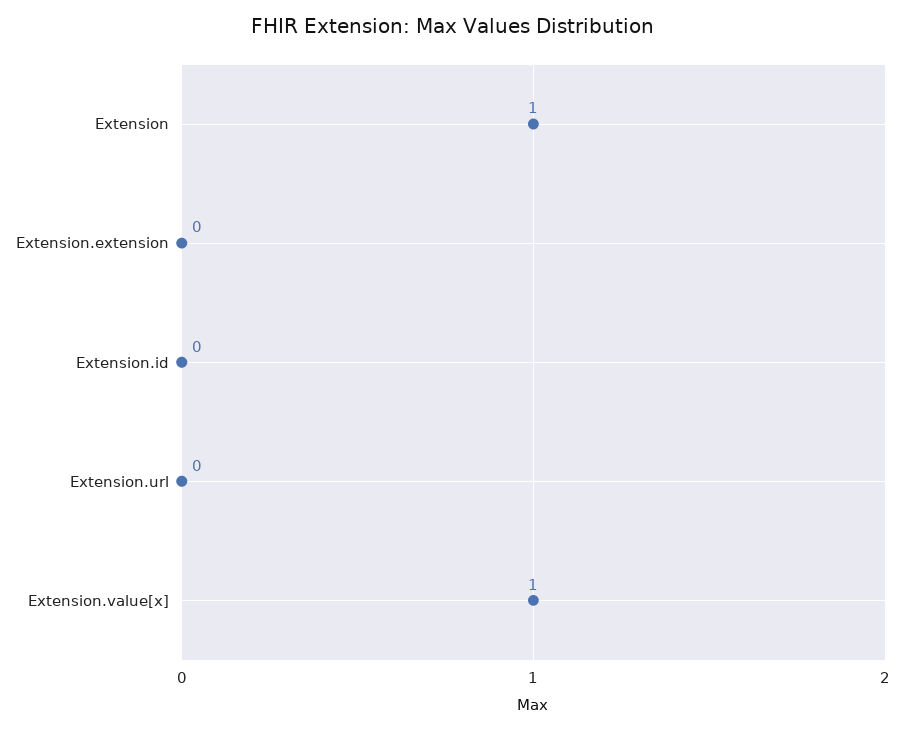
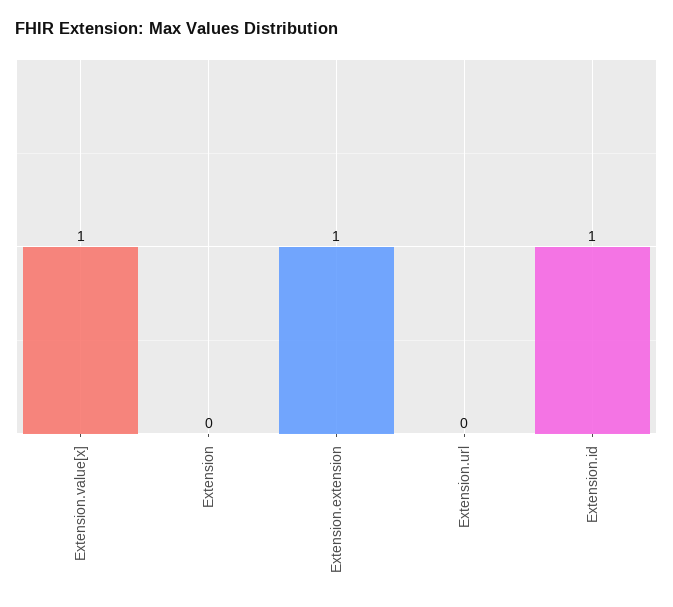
Extension: 1 -> 0
Extension.extension: 0 -> 1
Extension.id: 0 -> 1

